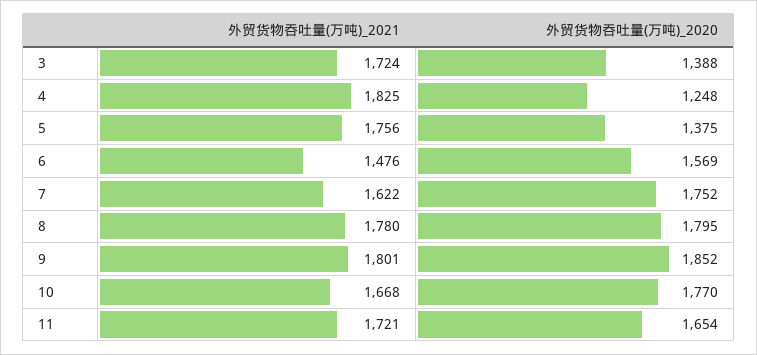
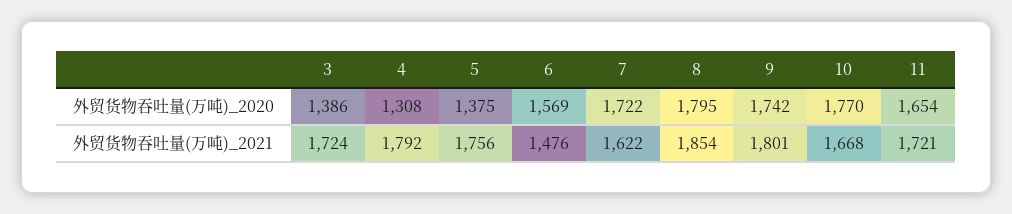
外贸货物吞吐量(万吨)_2020, 3: 1388 -> 1386
外贸货物吞吐量(万吨)_2021, 4: 1825 -> 1792
外贸货物吞吐量(万吨)_2020, 4: 1248 -> 1308
外贸货物吞吐量(万吨)_2020, 7: 1752 -> 1722
外贸货物吞吐量(万吨)_2021, 8: 1780 -> 1854
外贸货物吞吐量(万吨)_2020, 9: 1852 -> 1742

